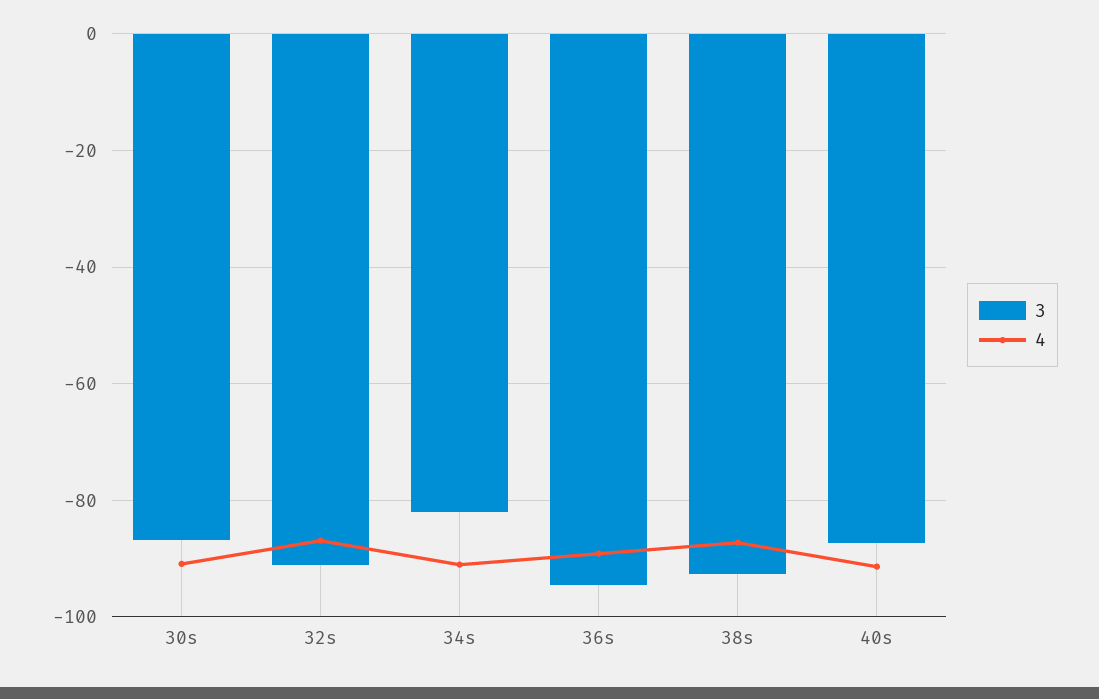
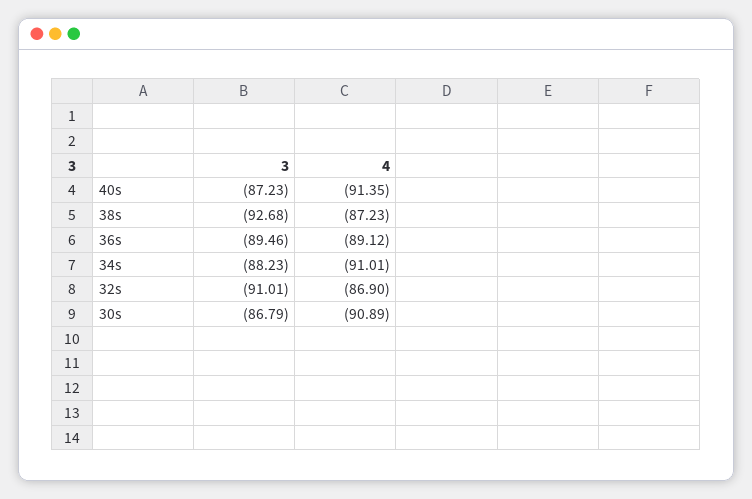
3, 34s: -82 -> -88.23
3, 36s: -94 -> -89.46

